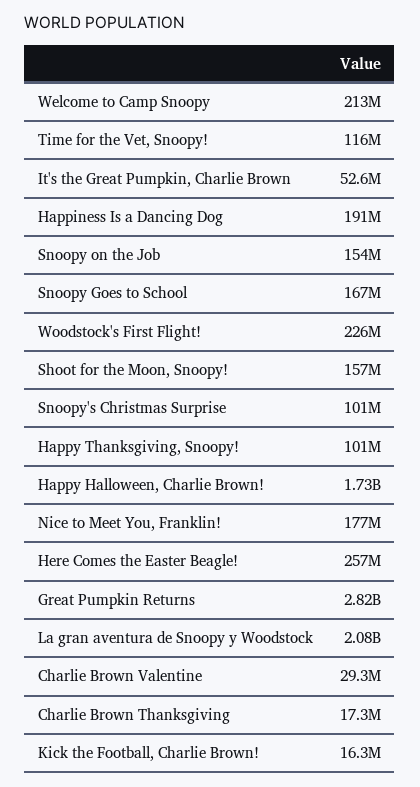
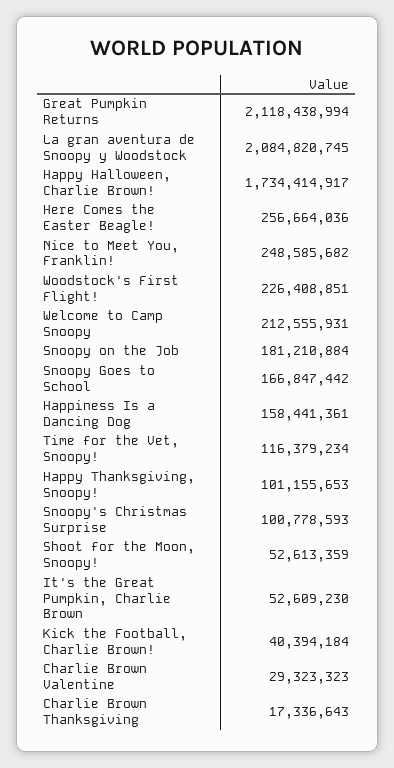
Happiness Is a Dancing Dog: 191000000 -> 158441361
Snoopy on the Job: 154000000 -> 181210884
Shoot for the Moon, Snoopy!: 157000000 -> 52613359
Nice to Meet You, Franklin!: 177000000 -> 248585682
Great Pumpkin Returns: 2820000000 -> 2118438994
Kick the Football, Charlie Brown!: 16300000 -> 40394184

